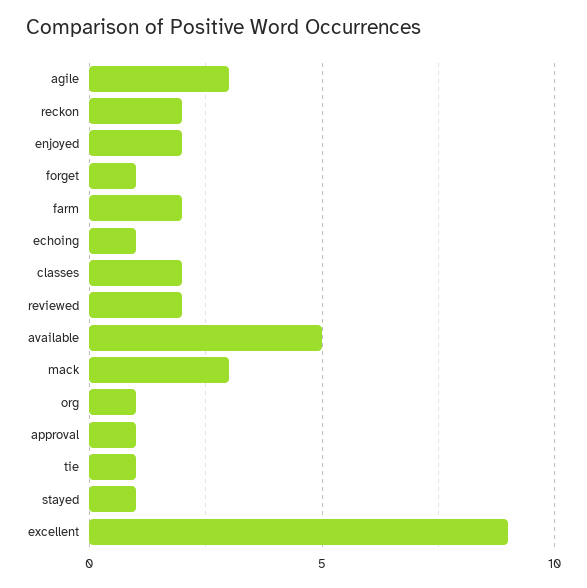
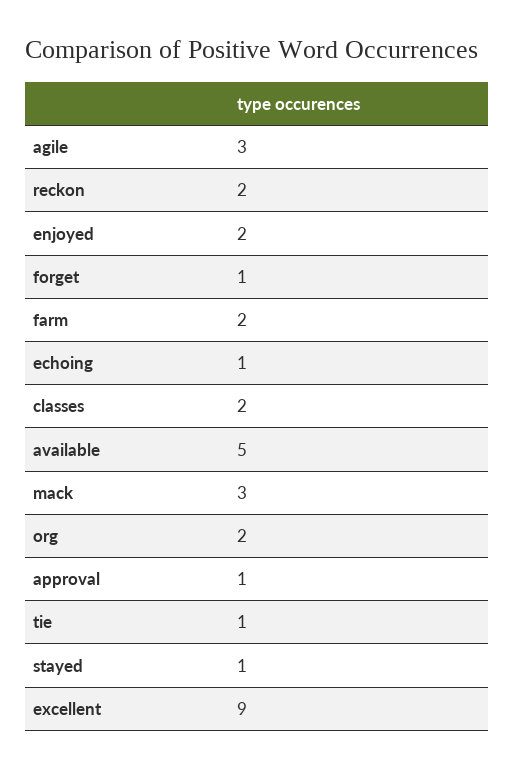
reviewed: 2 -> none
org: 1 -> 2

